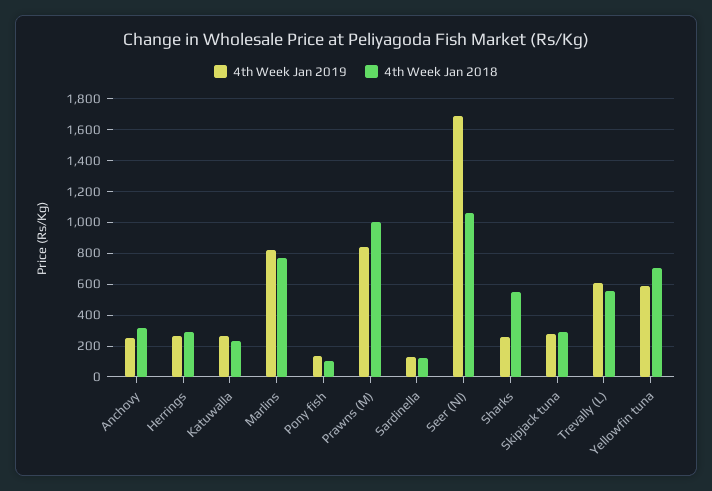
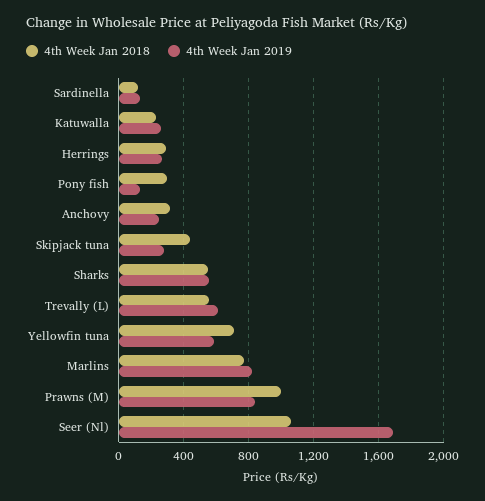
4th Week Jan 2018, Pony fish: 100 -> 300
4th Week Jan 2019, Sharks: 250 -> 550
4th Week Jan 2018, Skipjack tuna: 300 -> 450

